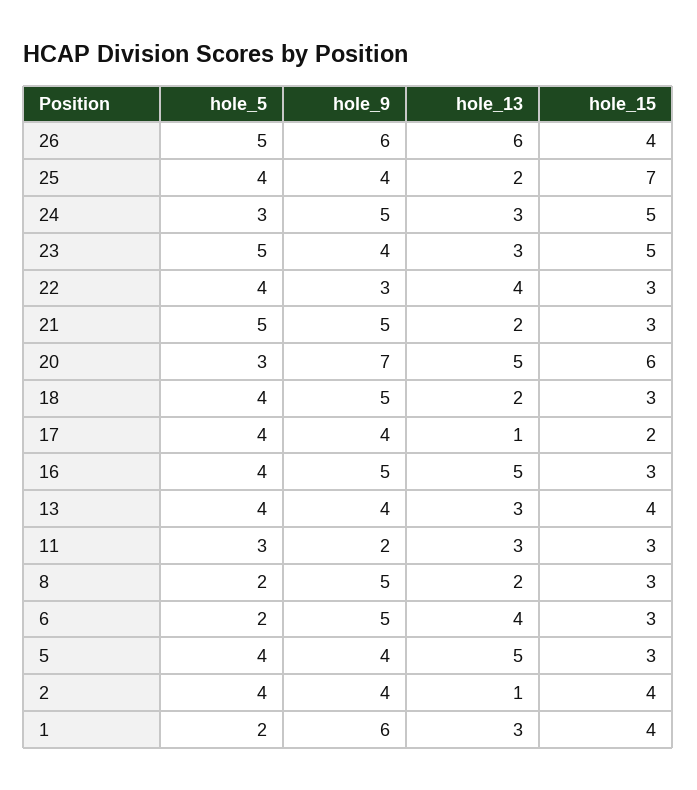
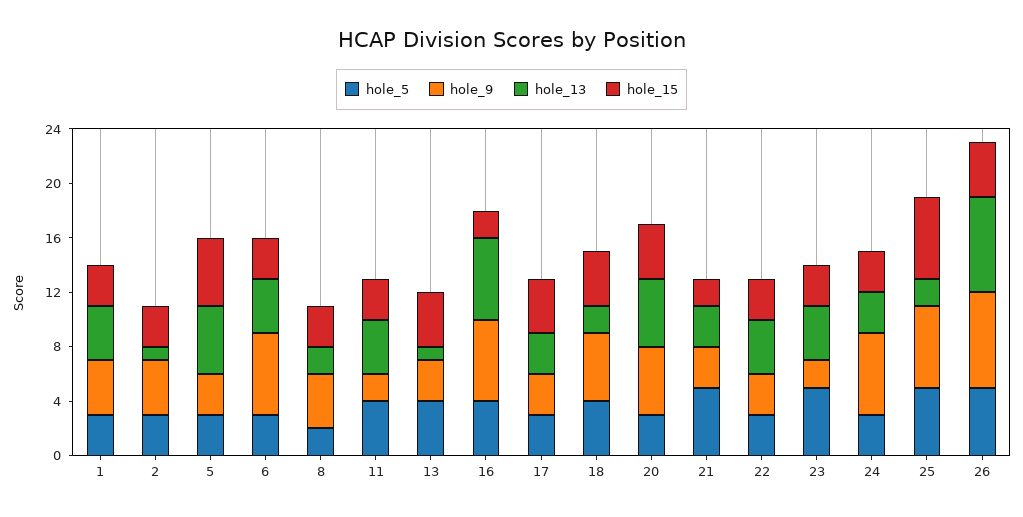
hole_9, 26: 6 -> 7
hole_13, 26: 6 -> 7
hole_5, 25: 4 -> 5
hole_9, 25: 4 -> 6
hole_15, 25: 7 -> 6
hole_9, 24: 5 -> 6
hole_15, 24: 5 -> 3
hole_9, 23: 4 -> 2
hole_13, 23: 3 -> 4
hole_15, 23: 5 -> 3
hole_5, 22: 4 -> 3
hole_9, 21: 5 -> 3
hole_13, 21: 2 -> 3
hole_15, 21: 3 -> 2
hole_9, 20: 7 -> 5
hole_15, 20: 6 -> 4
hole_15, 18: 3 -> 4
hole_5, 17: 4 -> 3
hole_9, 17: 4 -> 3
hole_13, 17: 1 -> 3
hole_15, 17: 2 -> 4
hole_9, 16: 5 -> 6
hole_13, 16: 5 -> 6
hole_15, 16: 3 -> 2
hole_9, 13: 4 -> 3
hole_13, 13: 3 -> 1
hole_5, 11: 3 -> 4
hole_13, 11: 3 -> 4
hole_9, 8: 5 -> 4
hole_5, 6: 2 -> 3
hole_9, 6: 5 -> 6
hole_5, 5: 4 -> 3
hole_9, 5: 4 -> 3
hole_15, 5: 3 -> 5
hole_5, 2: 4 -> 3
hole_15, 2: 4 -> 3
hole_5, 1: 2 -> 3
hole_9, 1: 6 -> 4
hole_13, 1: 3 -> 4
hole_15, 1: 4 -> 3

